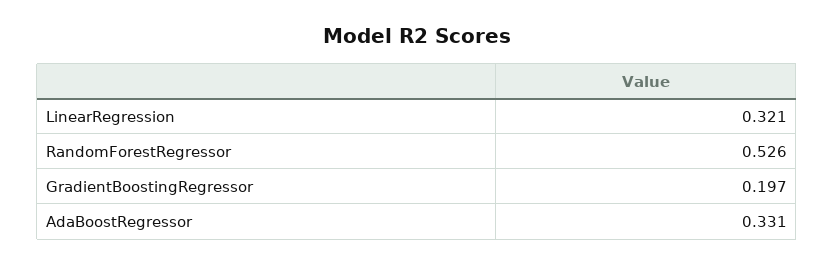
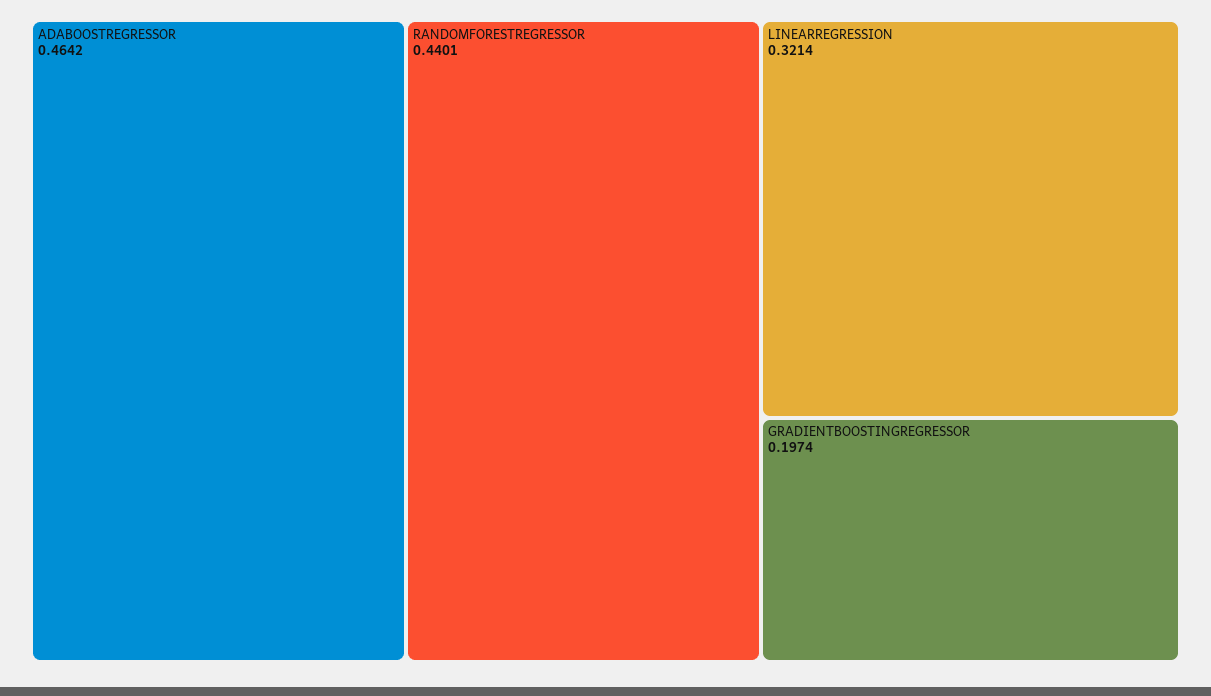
RandomForestRegressor: 0.526 -> 0.4401
AdaBoostRegressor: 0.331 -> 0.4642

